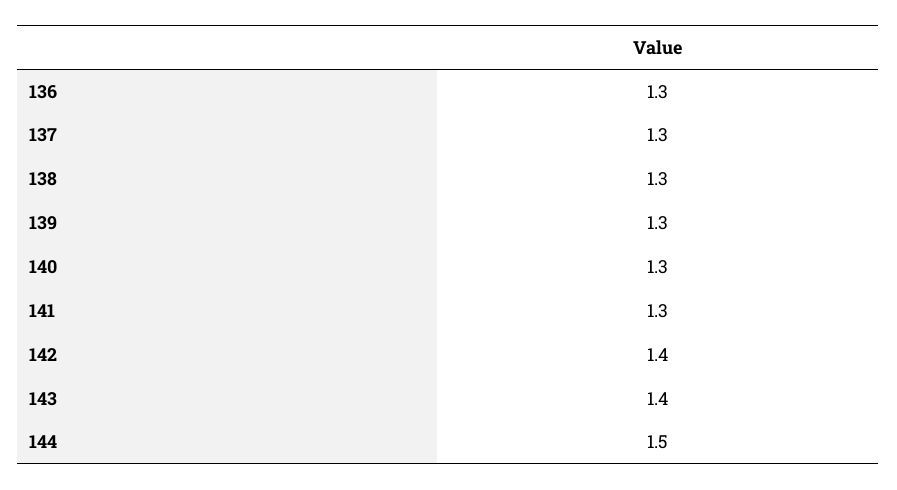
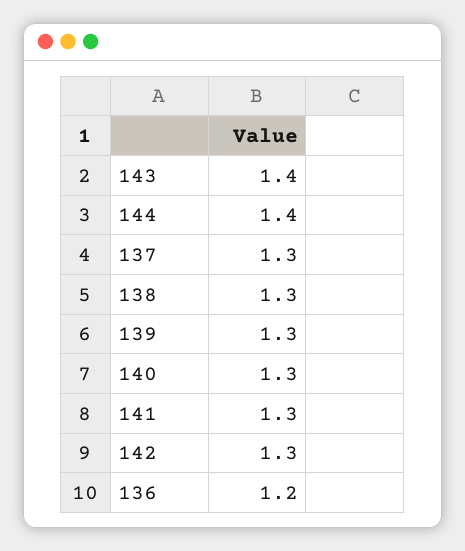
136: 1.3 -> 1.2
142: 1.4 -> 1.3
144: 1.5 -> 1.4

